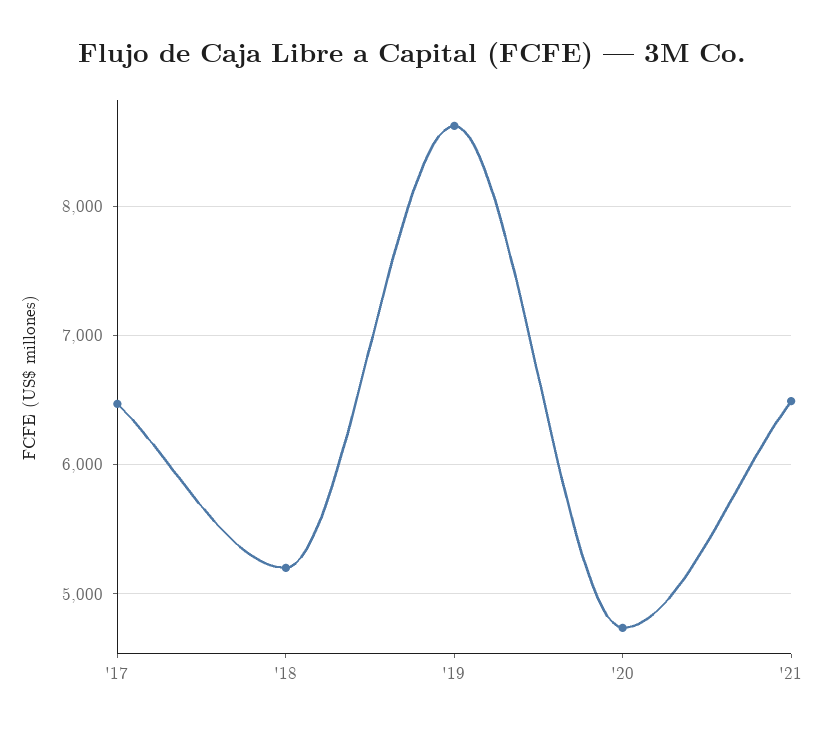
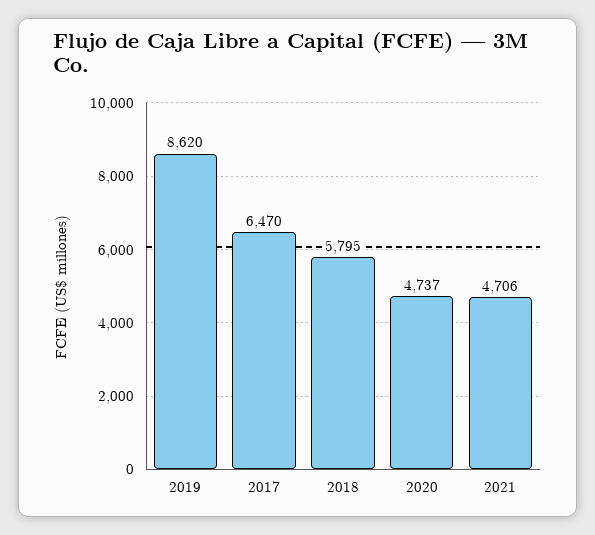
'18: 5200 -> 5795
'21: 6500 -> 4706

